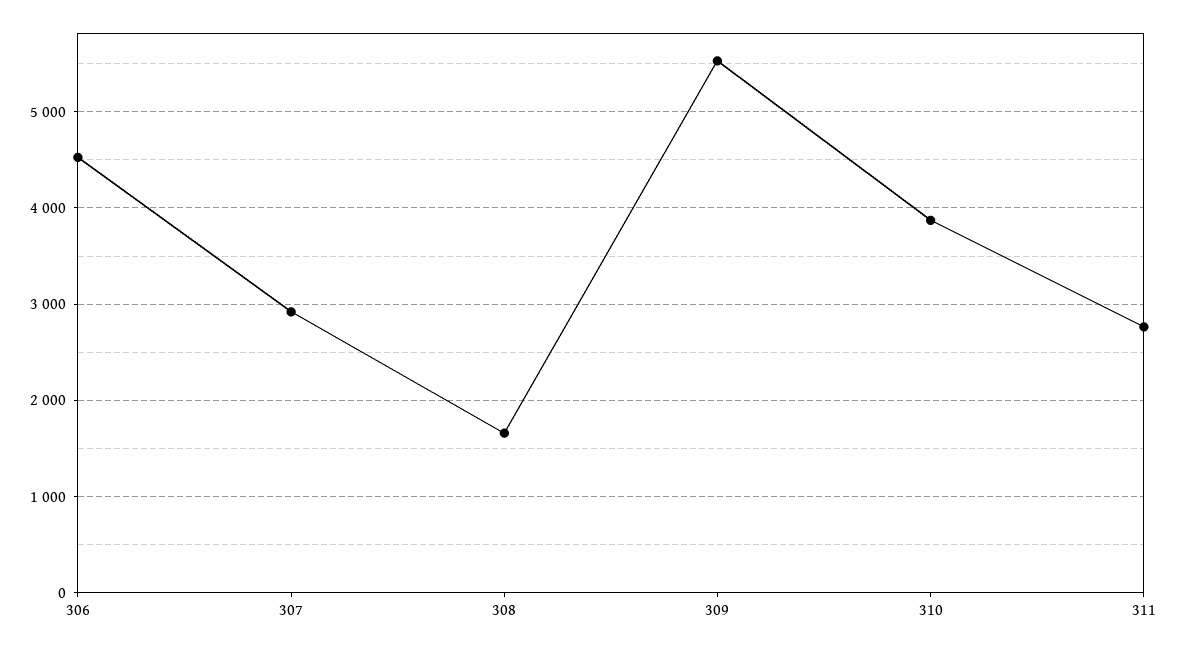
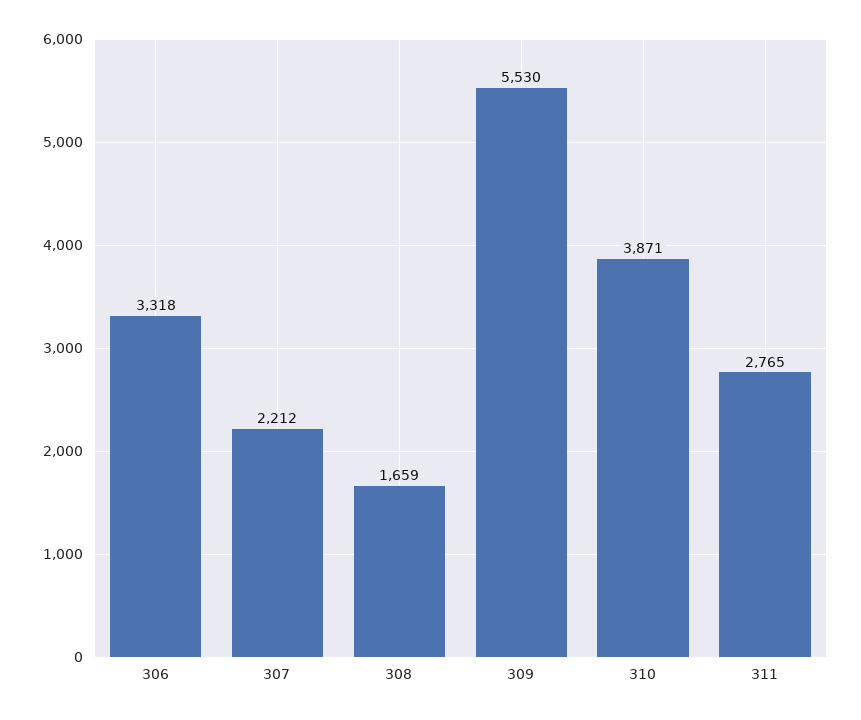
306: 4500 -> 3318
307: 2900 -> 2212

